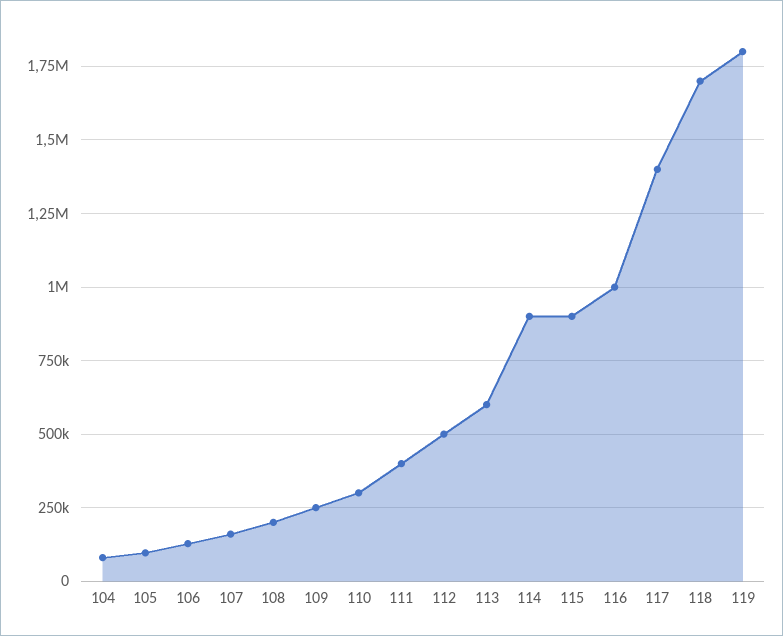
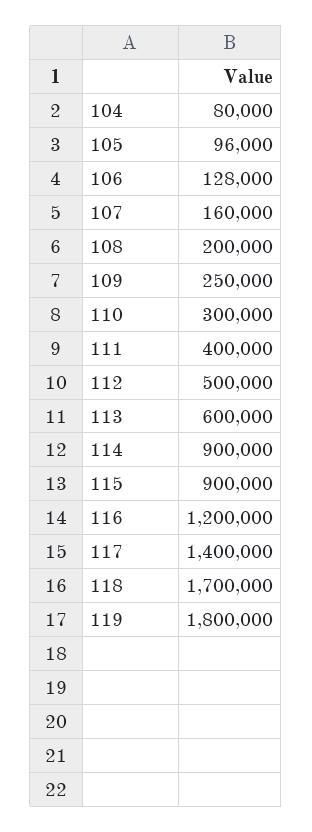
116: 1000000 -> 1200000

